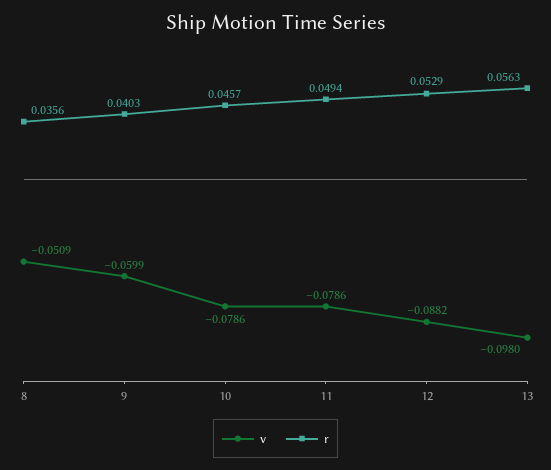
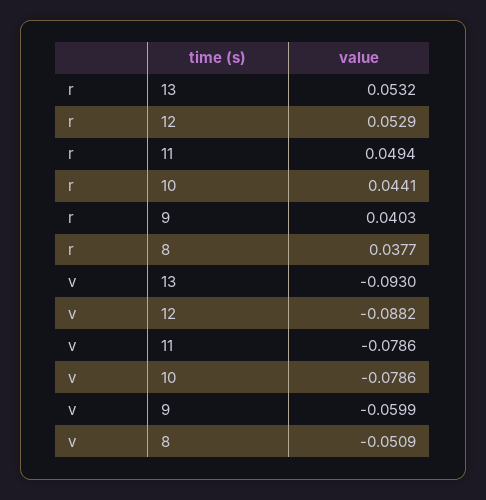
r, 8: 0.0356 -> 0.0377
r, 10: 0.0457 -> 0.0441
v, 13: -0.098 -> -0.093
r, 13: 0.0563 -> 0.0532

